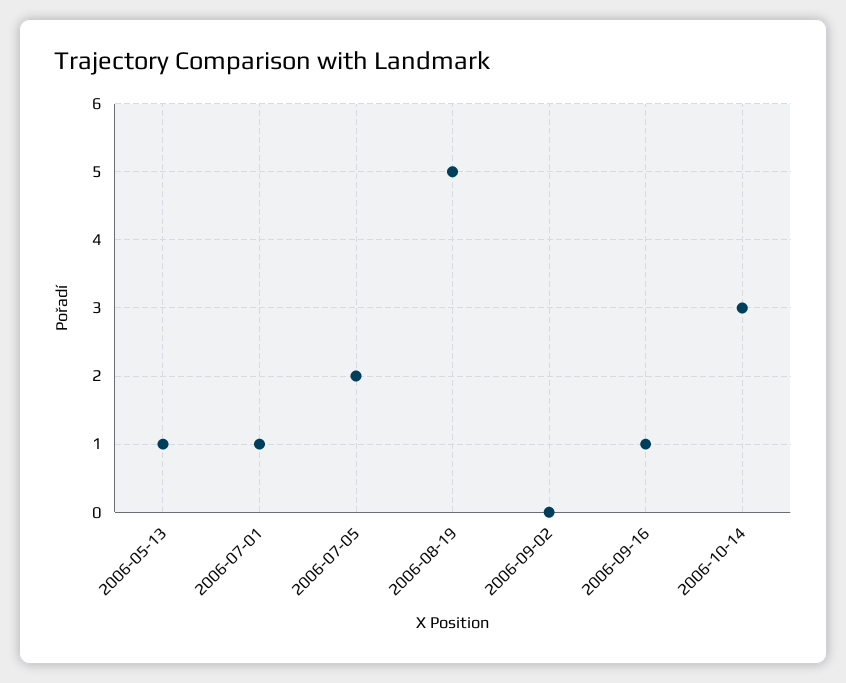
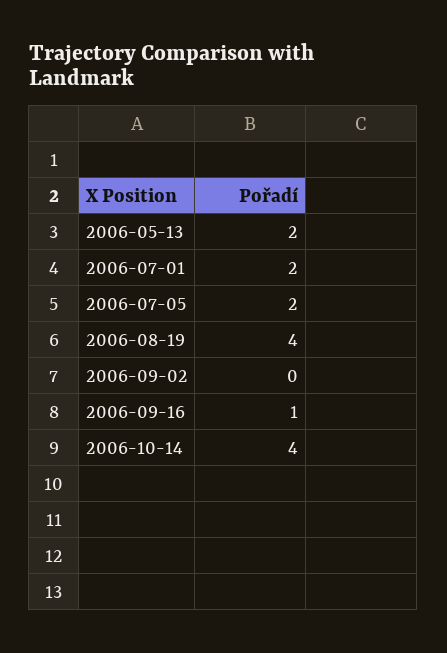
2006-05-13: 1 -> 2
2006-07-01: 1 -> 2
2006-08-19: 5 -> 4
2006-10-14: 3 -> 4

